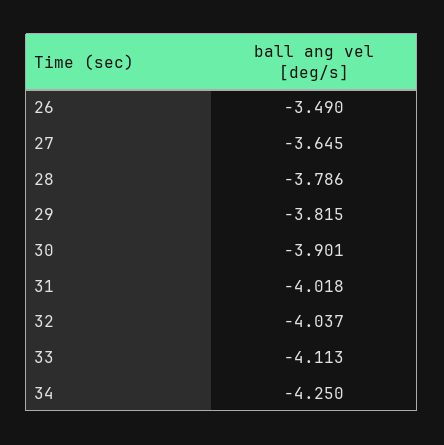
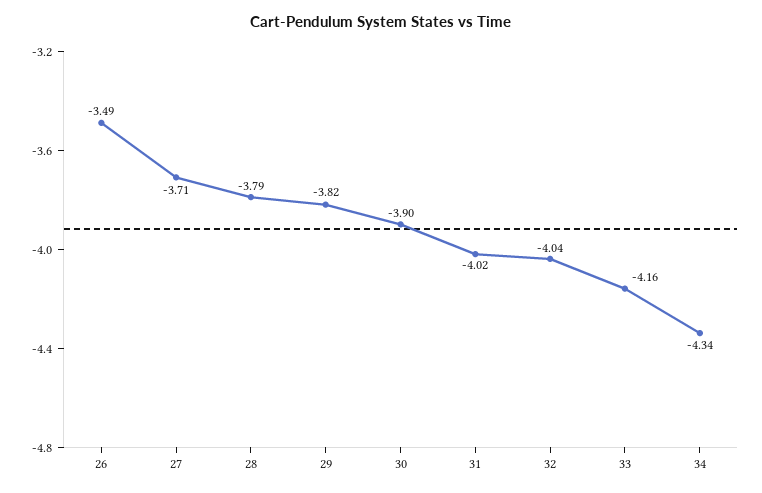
27: -3.645 -> -3.71
33: -4.113 -> -4.16
34: -4.25 -> -4.34

